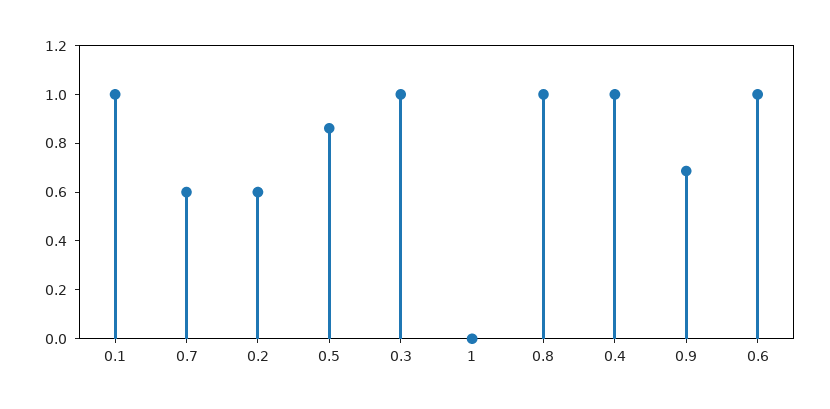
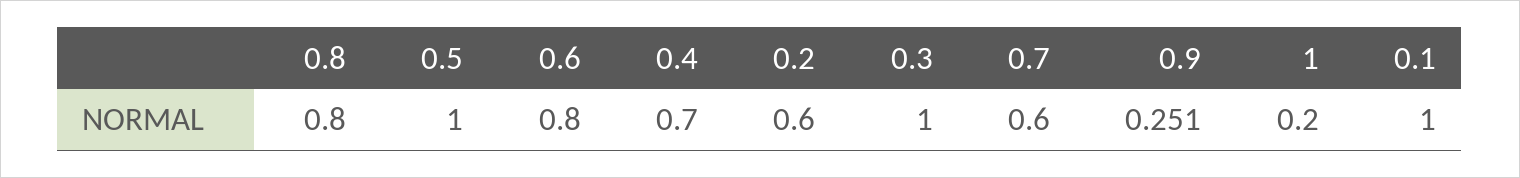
0.5: 0.85 -> 1
1: 0 -> 0.2
0.8: 1 -> 0.8
0.4: 1 -> 0.7
0.9: 0.7 -> 0.251
0.6: 1 -> 0.8

